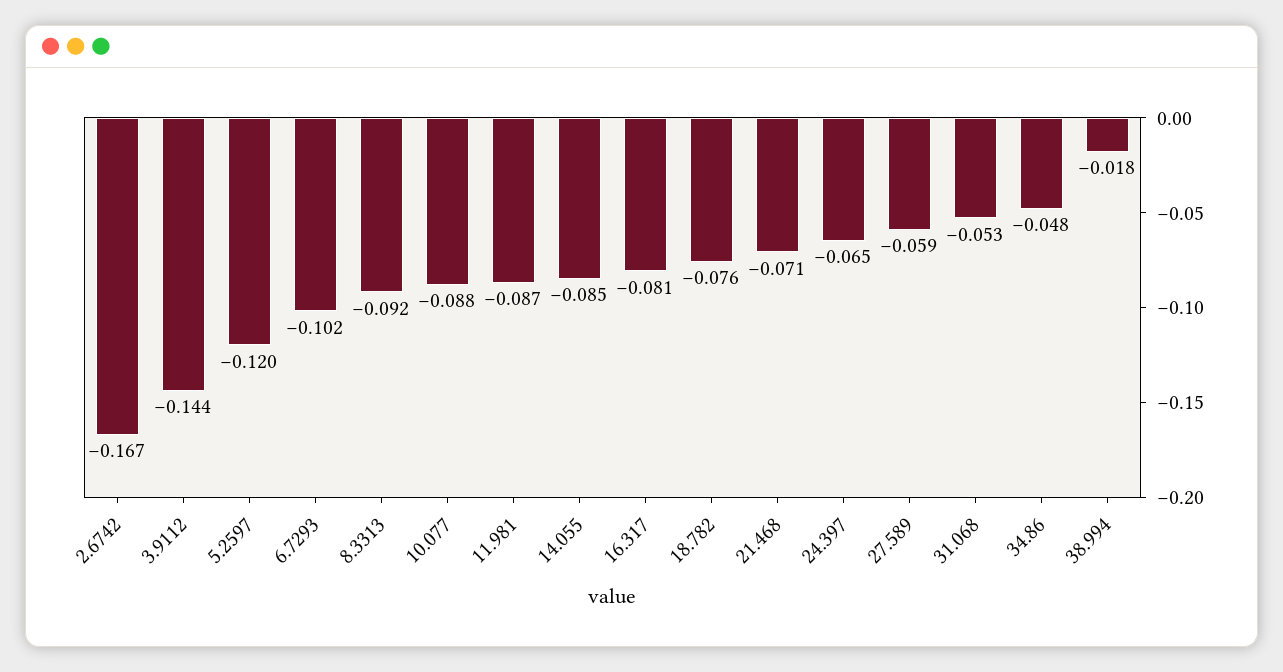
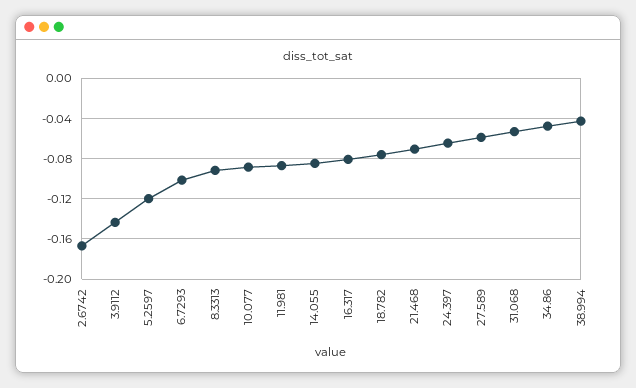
38.994: -0.018 -> -0.04

